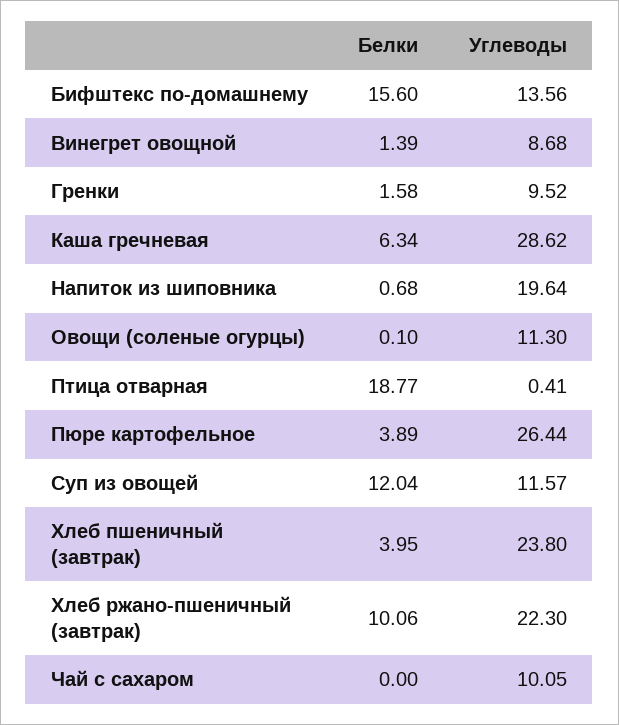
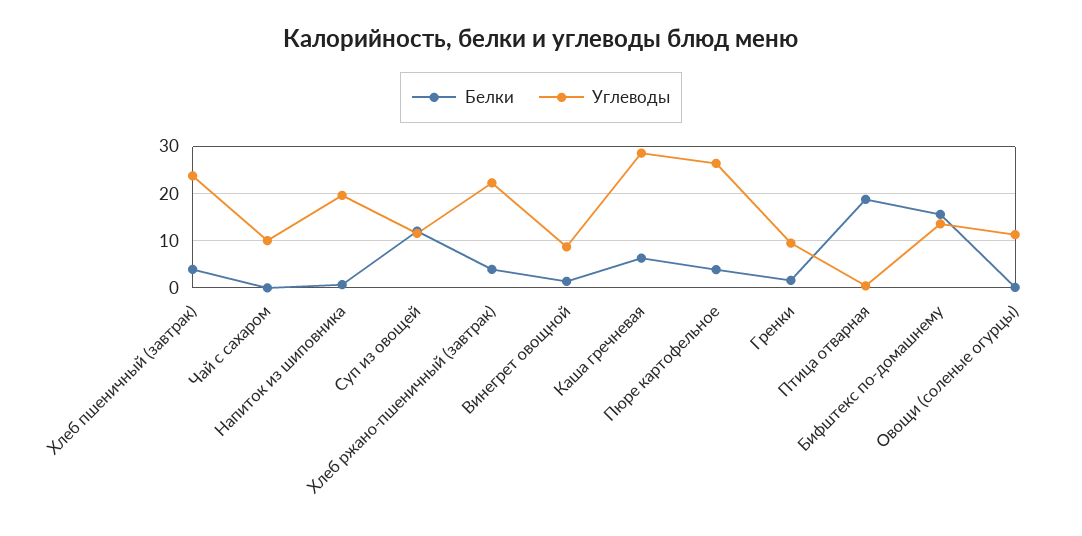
Белки, Хлеб ржано-пшеничный (завтрак): 10.06 -> 4

